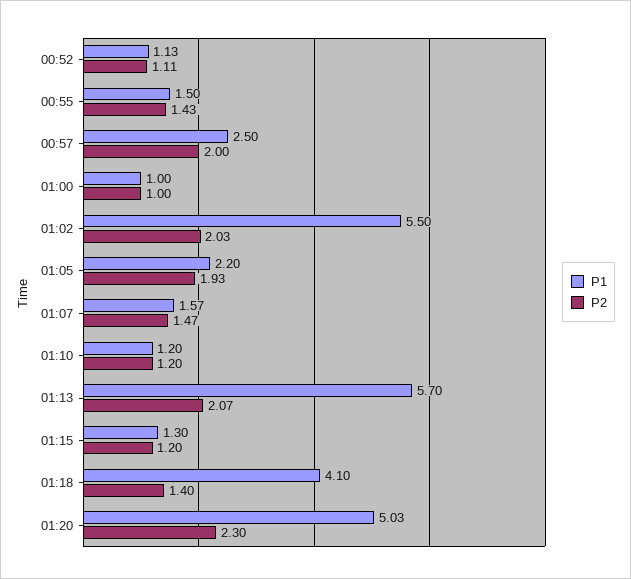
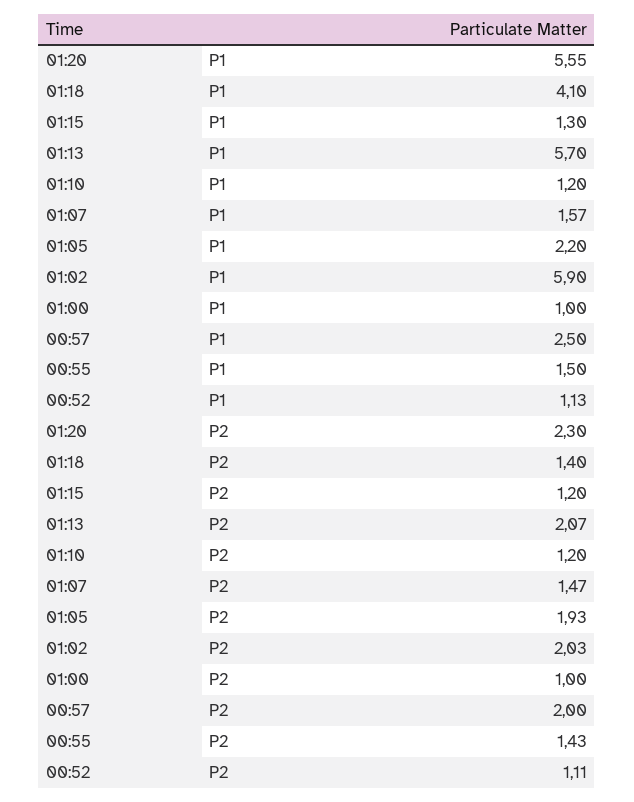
P1, 01:02: 5.5 -> 5.9
P1, 01:20: 5.03 -> 5.55

